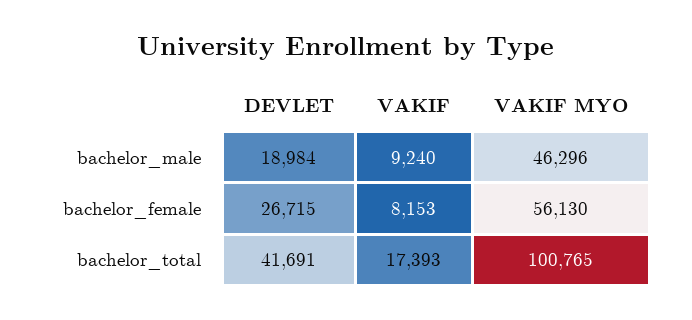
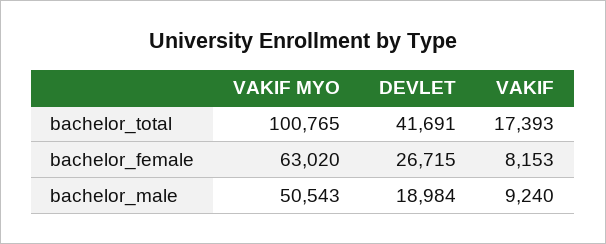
VAKIF MYO, bachelor_male: 46296 -> 50543
VAKIF MYO, bachelor_female: 56130 -> 63020

